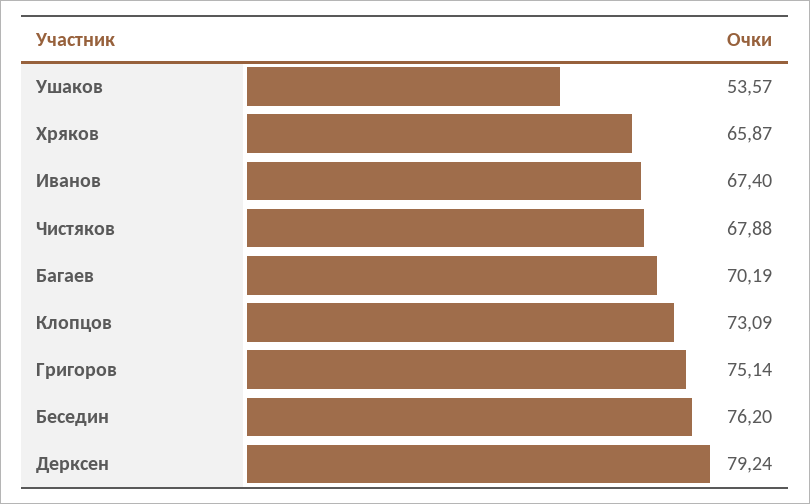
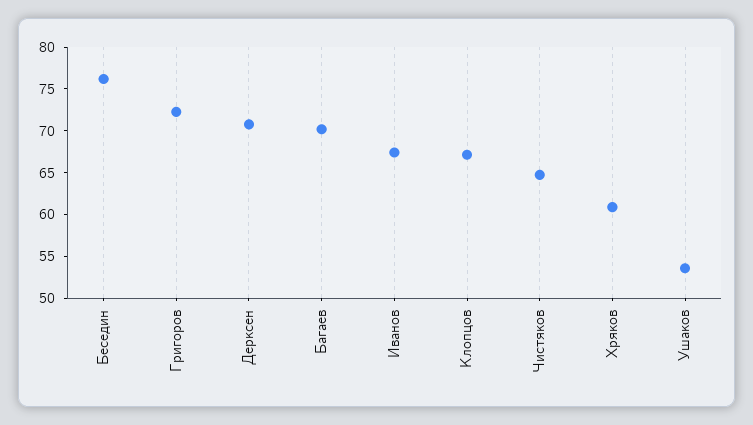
Хряков: 65.87 -> 61
Чистяков: 67.88 -> 65
Клопцов: 73.09 -> 67
Григоров: 75.14 -> 72
Дерксен: 79.24 -> 71

